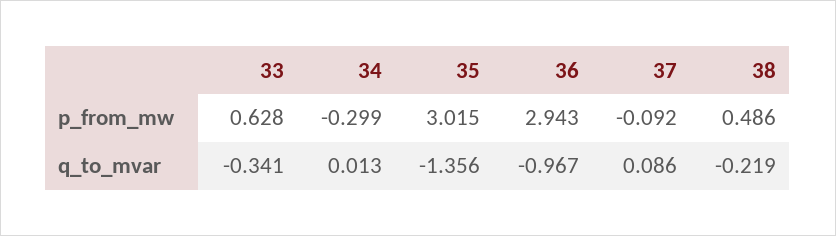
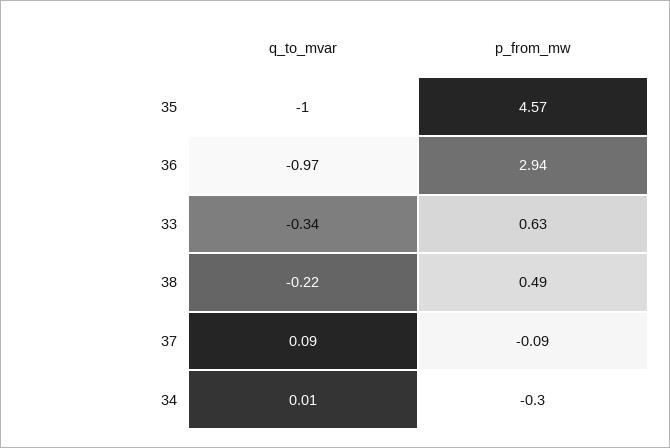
35, p_from_mw: 3.015 -> 4.57
35, q_to_mvar: -1.356 -> -1

